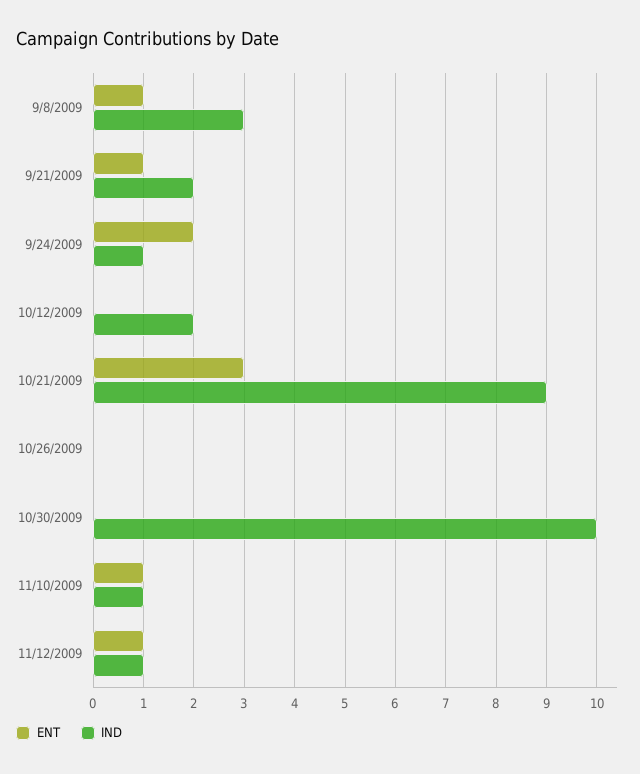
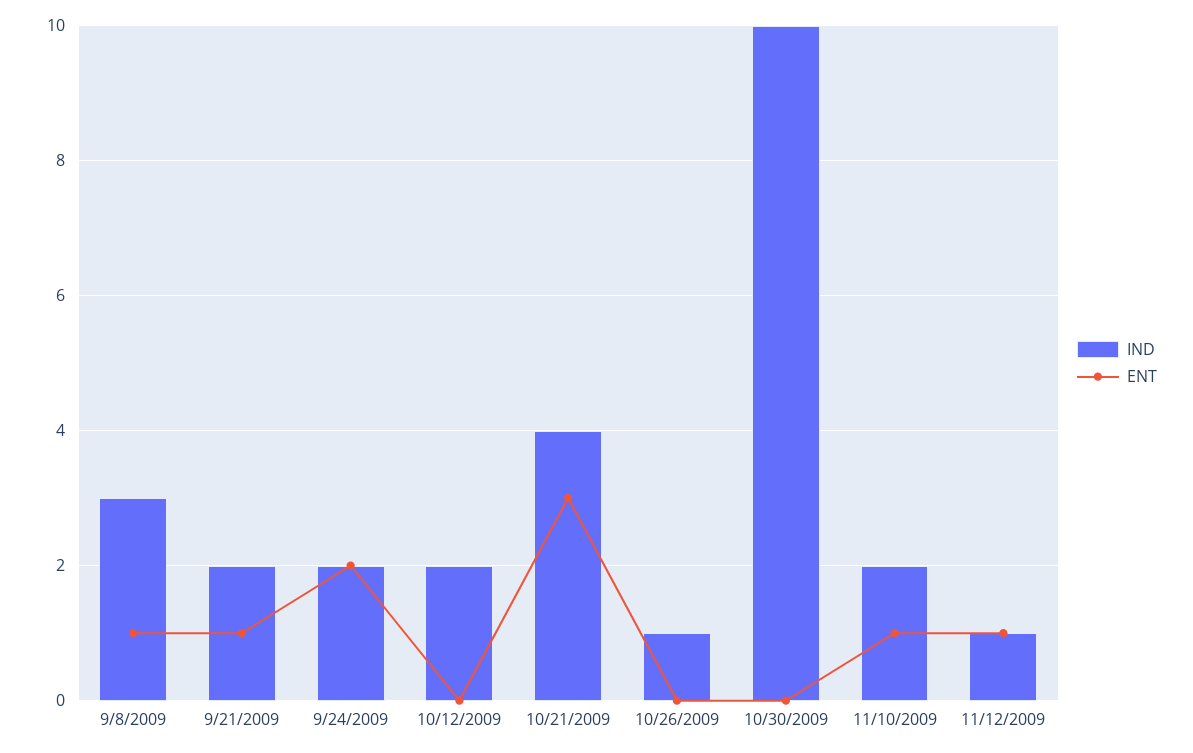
IND, 9/24/2009: 1 -> 2
IND, 10/21/2009: 9 -> 4
IND, 10/26/2009: 0 -> 1
IND, 11/10/2009: 1 -> 2

